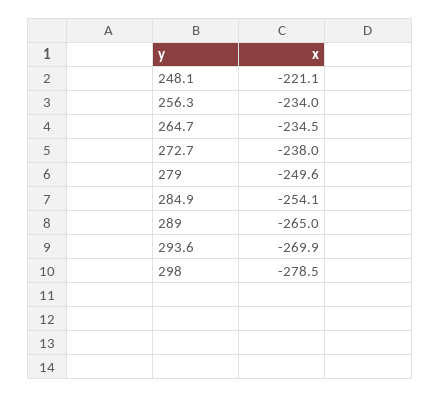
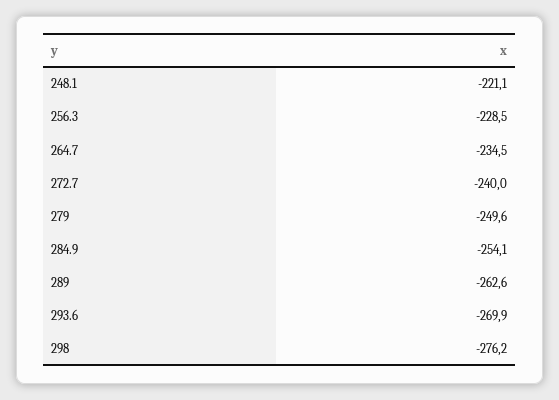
256.3: -234 -> -228.5
272.7: -238 -> -240
289: -265 -> -262.6
298: -278.5 -> -276.2

